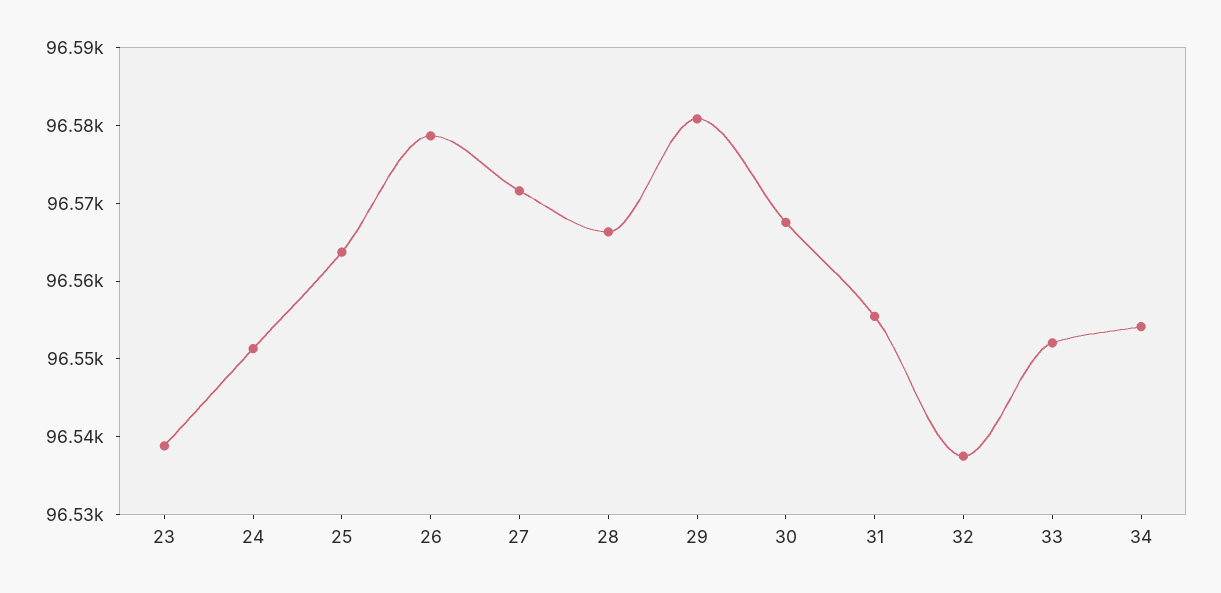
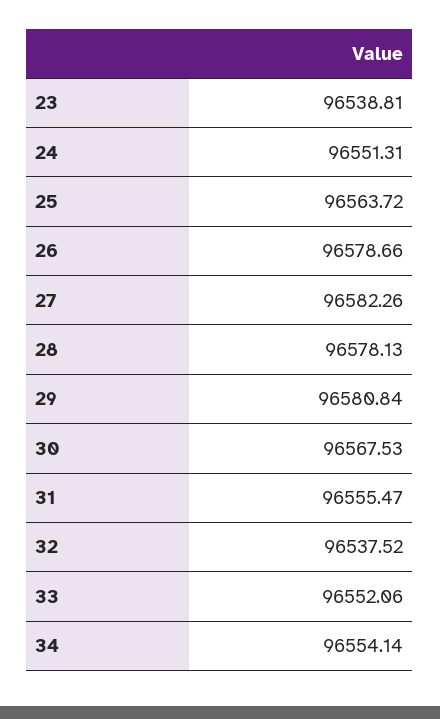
27: 96572 -> 96582.26
28: 96566 -> 96578.13

